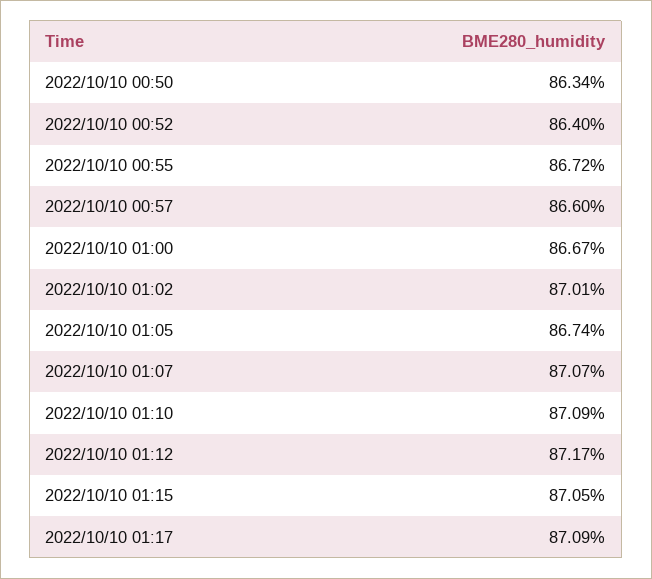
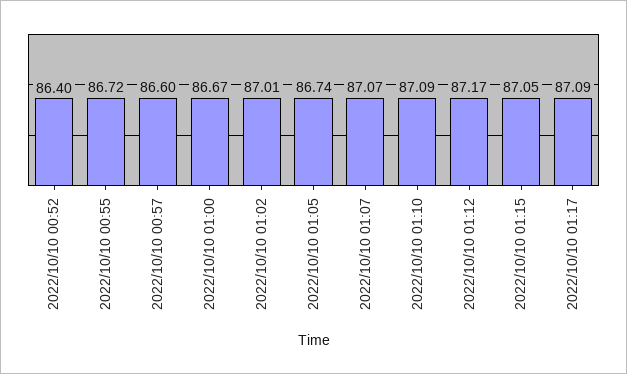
2022/10/10 00:50: 86.34 -> none

